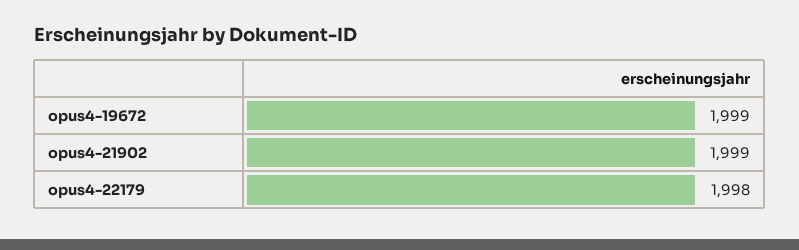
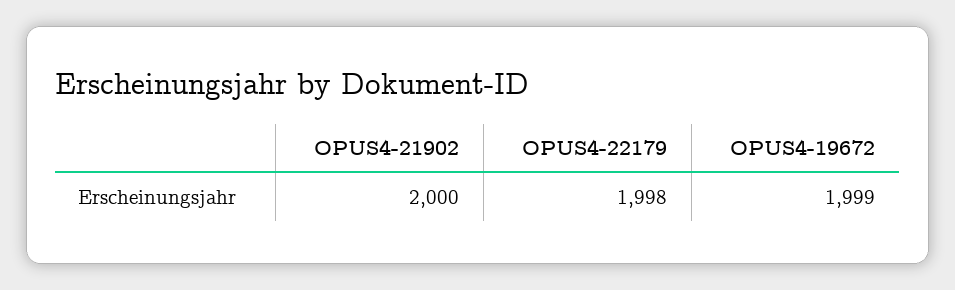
opus4-21902: 1999 -> 2000

